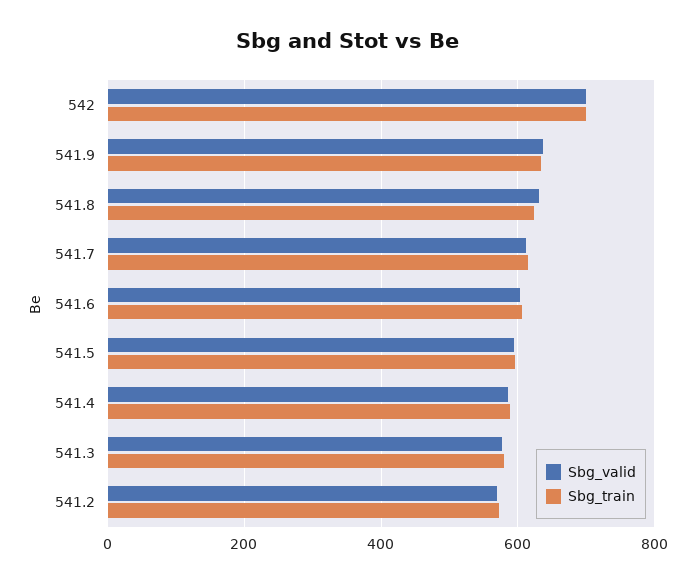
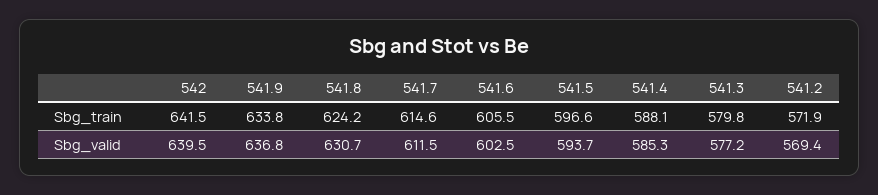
Sbg_valid, 542: 700 -> 639.5
Sbg_train, 542: 700 -> 641.5

